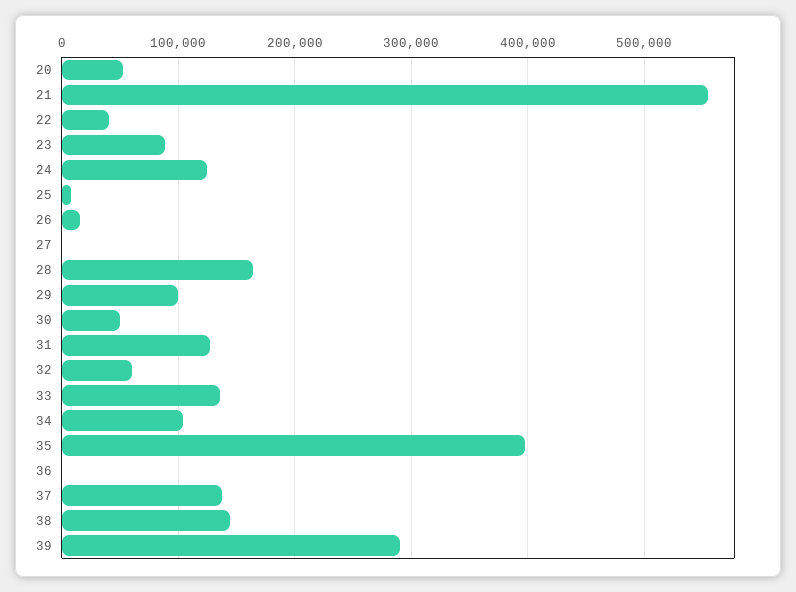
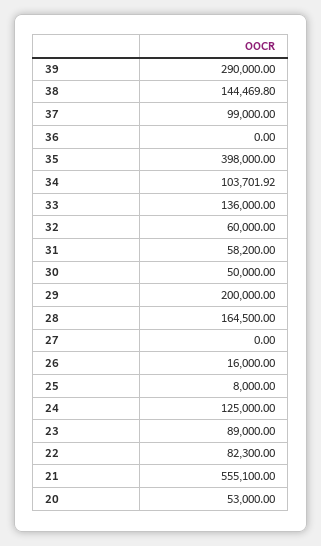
22: 40000 -> 82300
29: 100000 -> 200000
31: 130000 -> 58200
37: 140000 -> 99000

